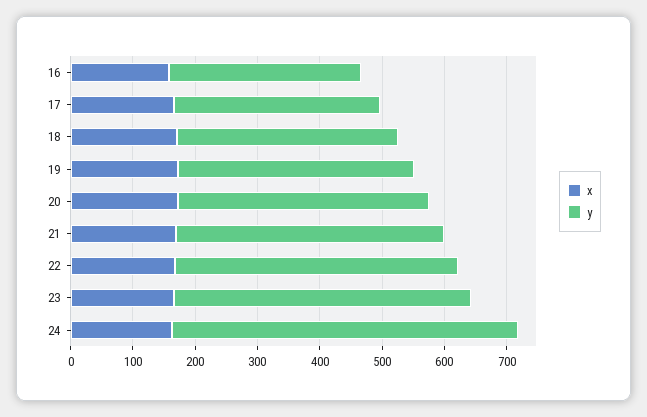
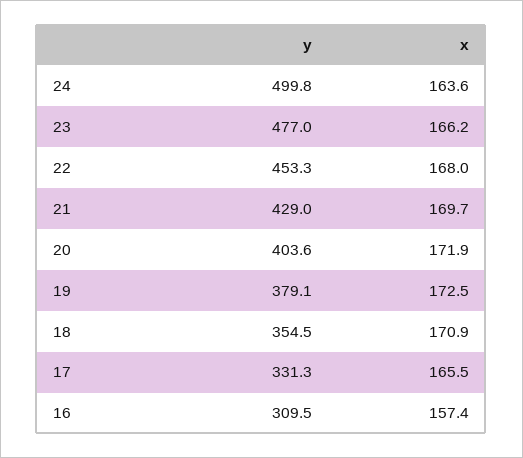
y, 24: 560 -> 499.8

